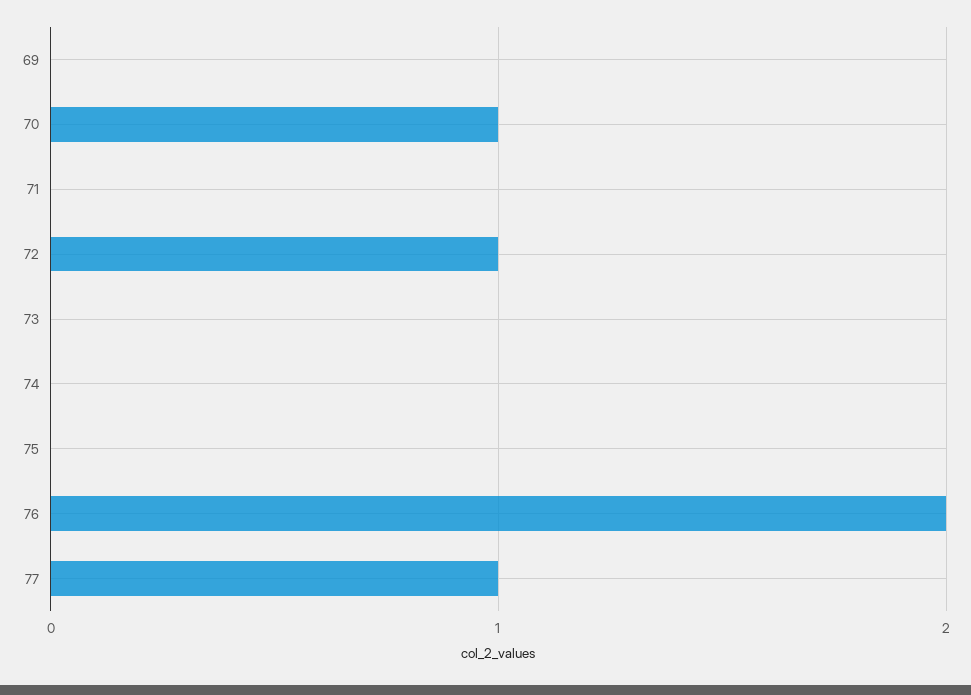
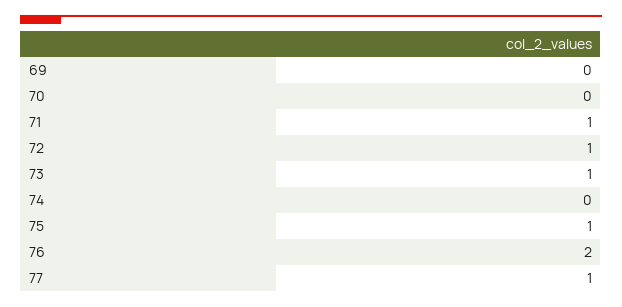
70: 1 -> 0
71: 0 -> 1
73: 0 -> 1
75: 0 -> 1

